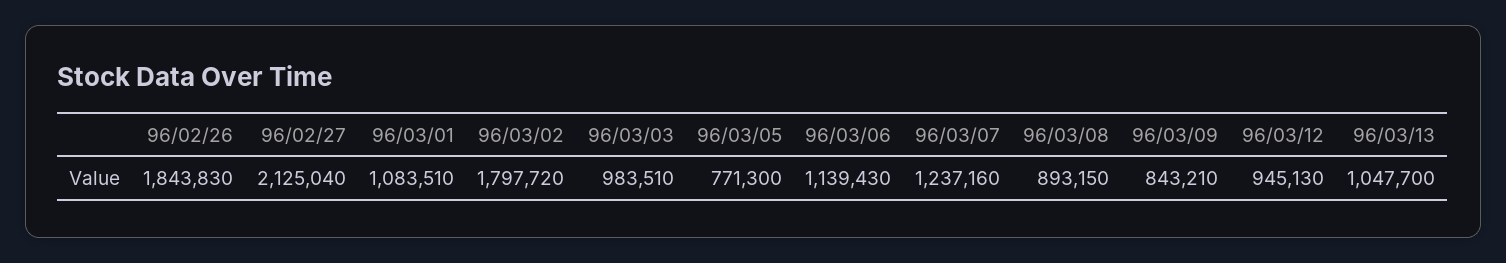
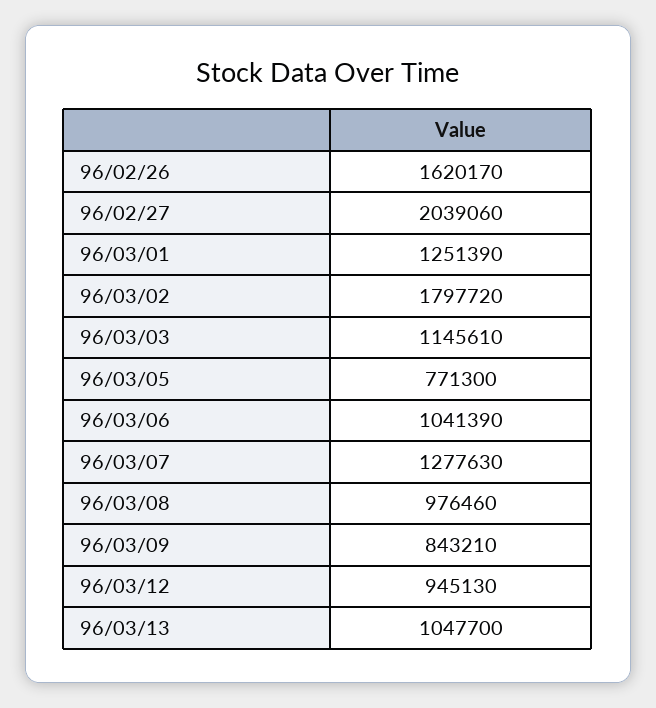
96/02/26: 1843830 -> 1620170
96/02/27: 2125040 -> 2039060
96/03/01: 1083510 -> 1251390
96/03/03: 983510 -> 1145610
96/03/06: 1139430 -> 1041390
96/03/07: 1237160 -> 1277630
96/03/08: 893150 -> 976460

